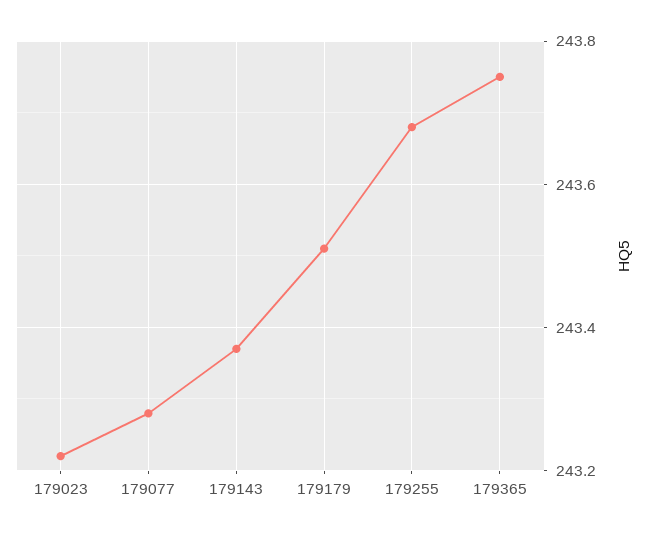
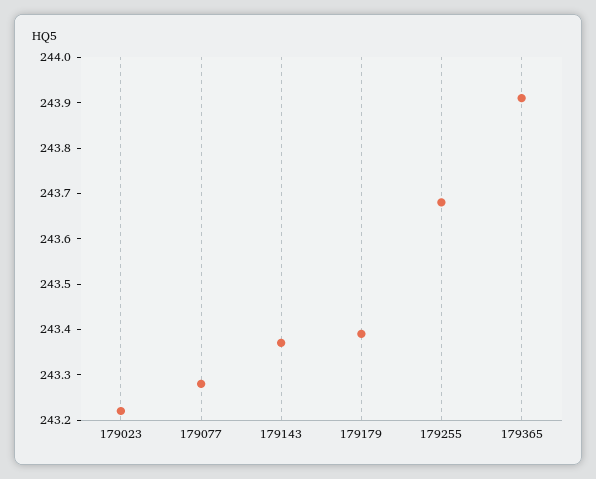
179179: 243.5 -> 243.4
179365: 243.75 -> 243.9

